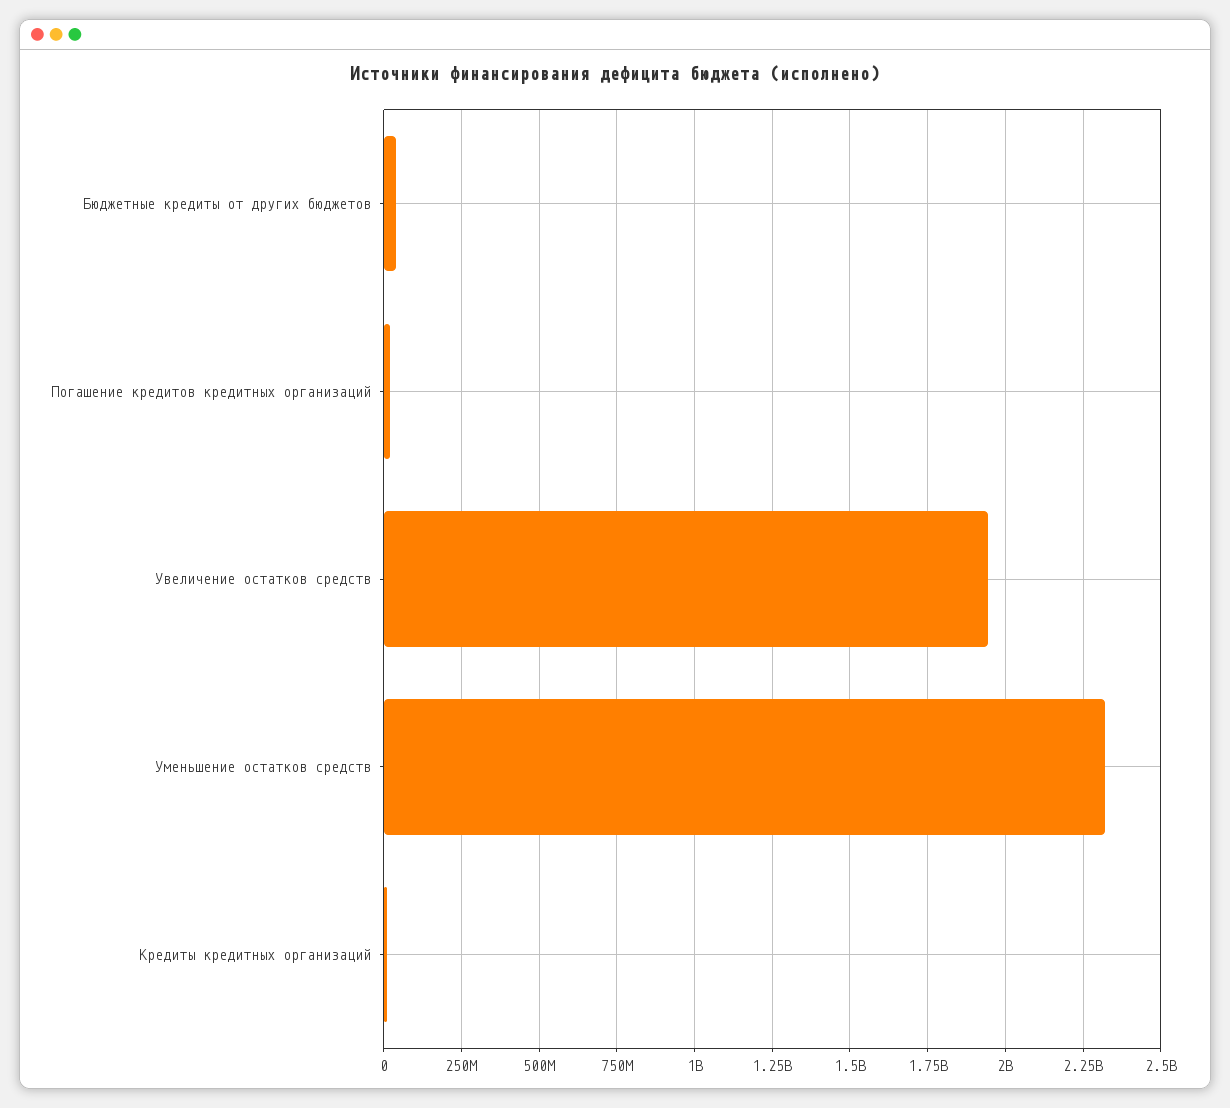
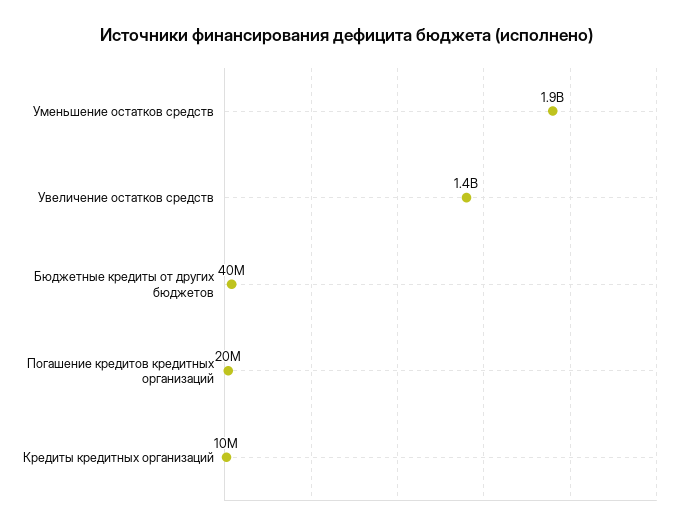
Увеличение остатков средств: 1950000000 -> 1400000000
Уменьшение остатков средств: 2325000000 -> 1900000000

